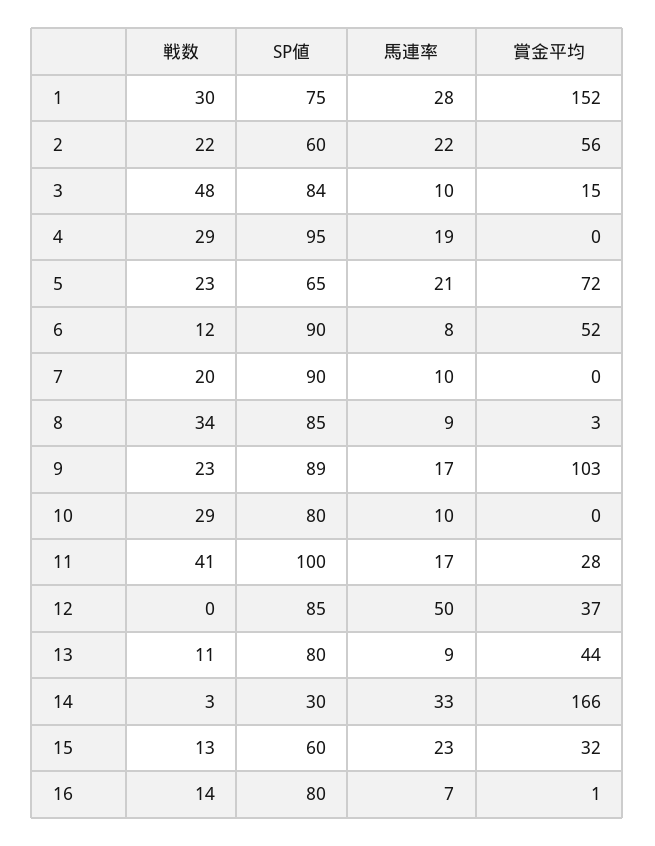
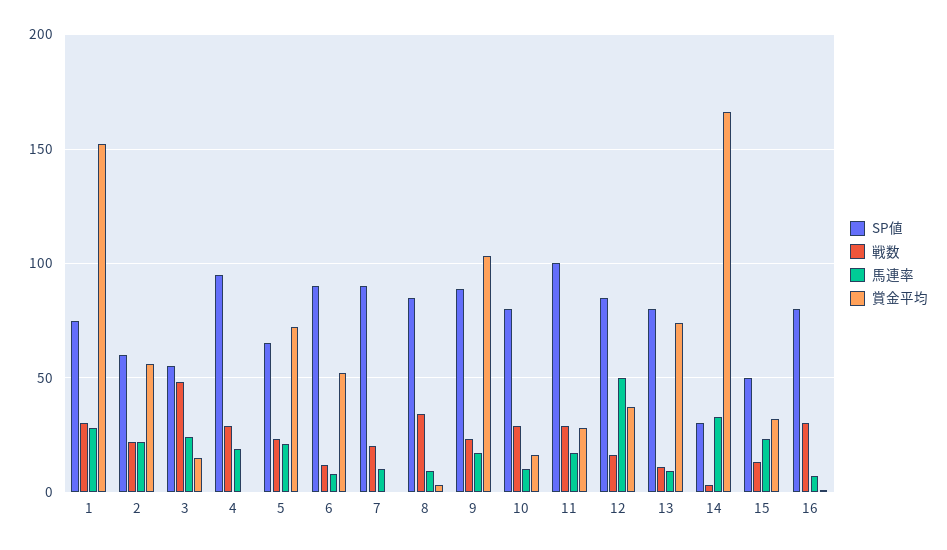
SP値, 3: 84 -> 55
馬連率, 3: 10 -> 25
賞金平均, 10: 0 -> 15
戦数, 11: 41 -> 30
戦数, 12: 0 -> 15
賞金平均, 13: 44 -> 75
SP値, 15: 60 -> 50
戦数, 16: 14 -> 30

